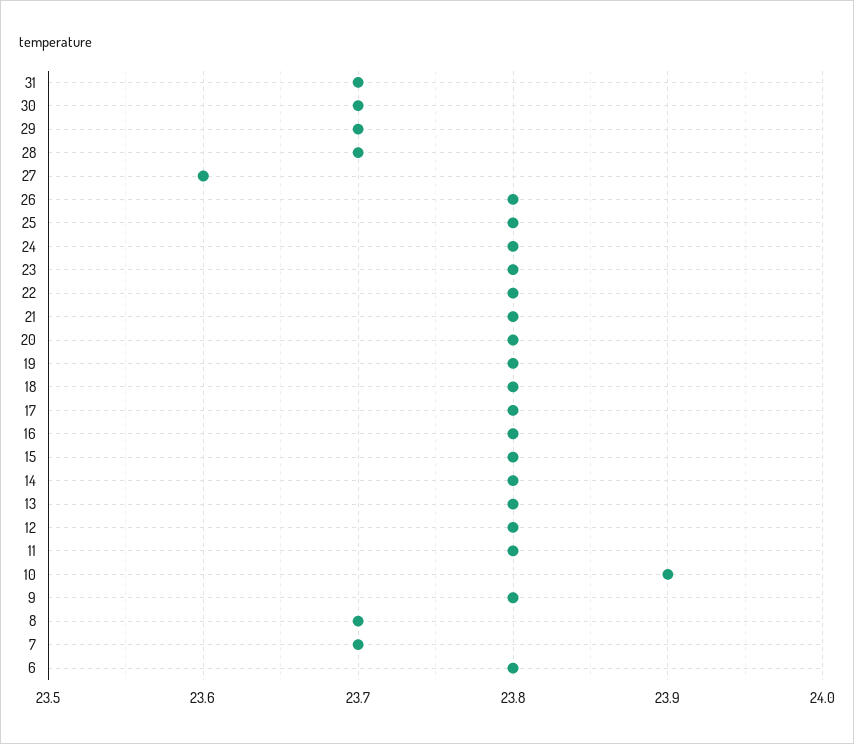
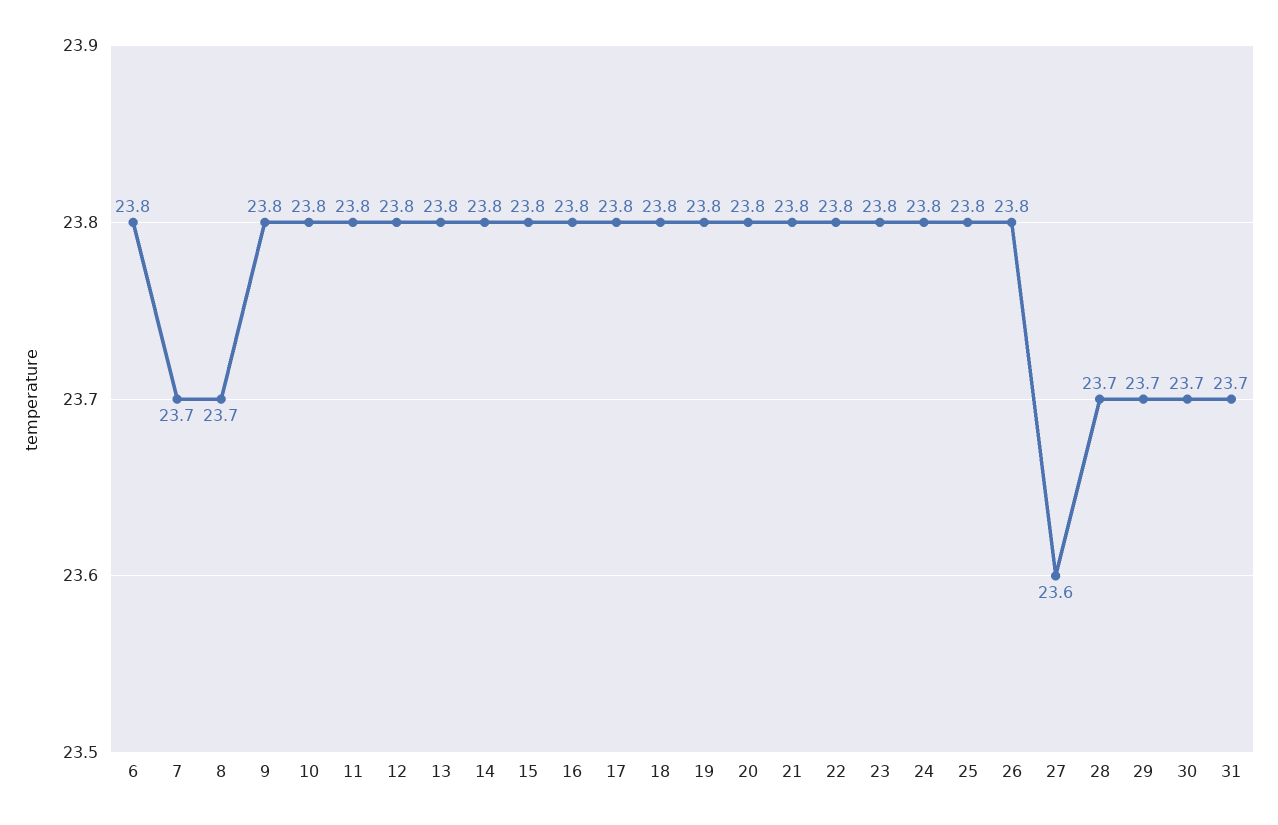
10: 23.9 -> 23.8

